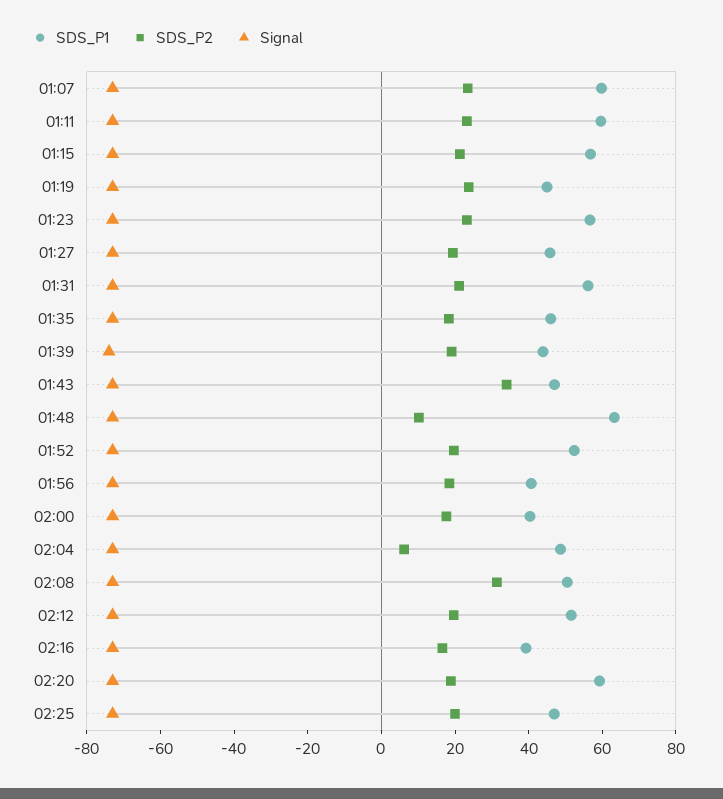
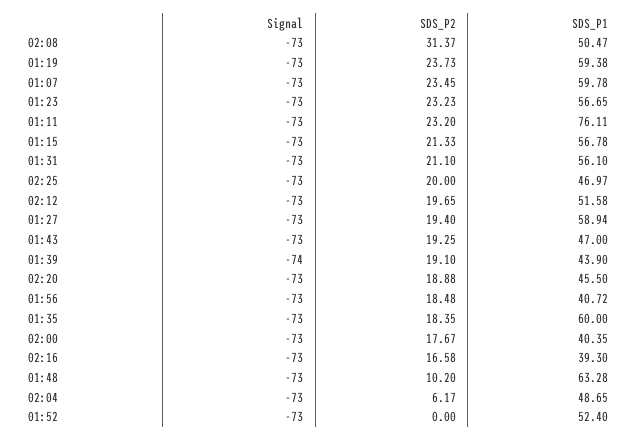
SDS_P1, 01:11: 60 -> 76.11
SDS_P1, 01:19: 45 -> 59.38
SDS_P1, 01:27: 45 -> 58.94
SDS_P1, 01:35: 45 -> 60
SDS_P2, 01:43: 35 -> 19.25
SDS_P2, 01:52: 20 -> 0
SDS_P1, 02:20: 60 -> 45.5

